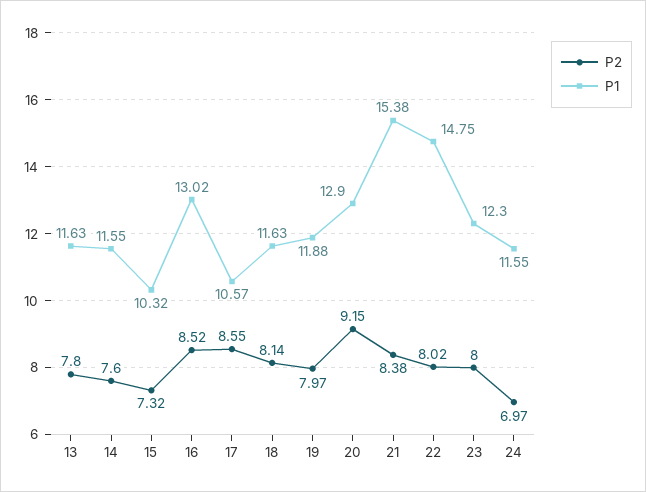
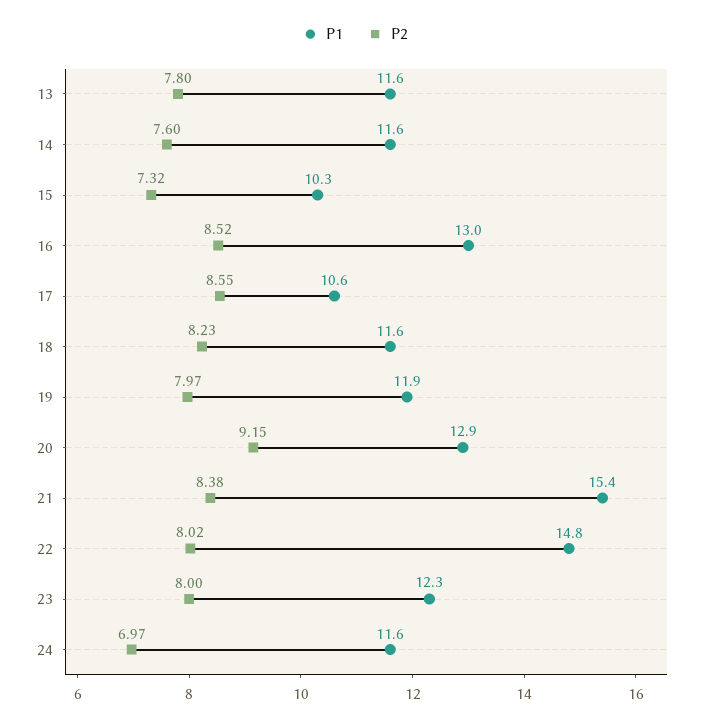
P2, 18: 8.14 -> 8.23

